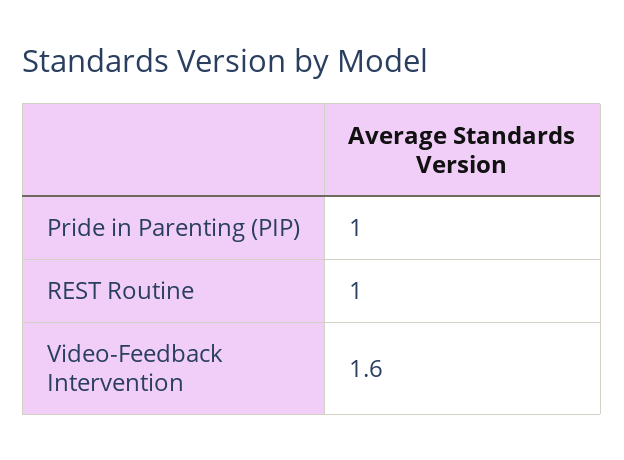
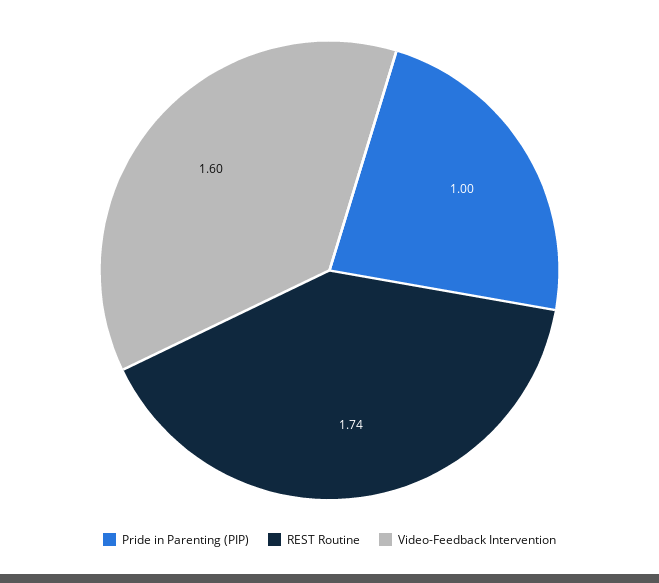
REST Routine: 1 -> 1.74

